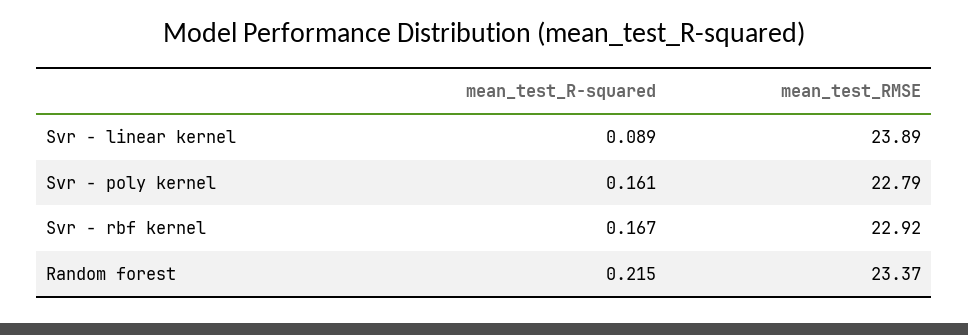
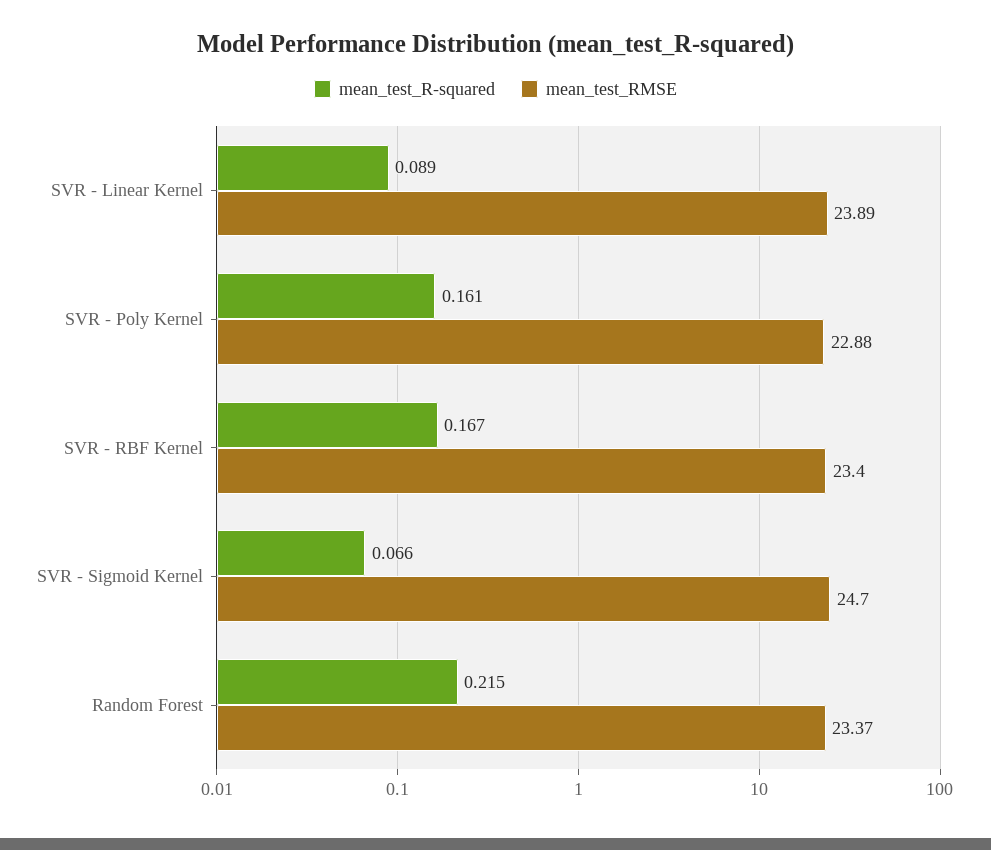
mean_test_RMSE, Svr - poly kernel: 22.79 -> 22.88
mean_test_RMSE, Svr - rbf kernel: 22.92 -> 23.4
mean_test_R-squared, SVR - Sigmoid Kernel: none -> 0.066
mean_test_RMSE, SVR - Sigmoid Kernel: none -> 24.7

